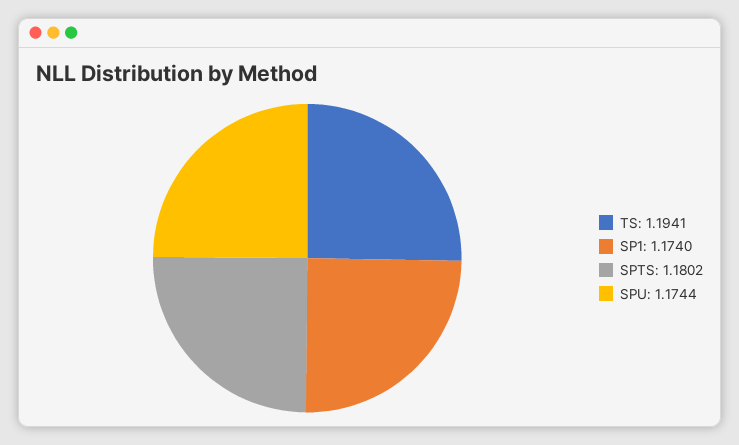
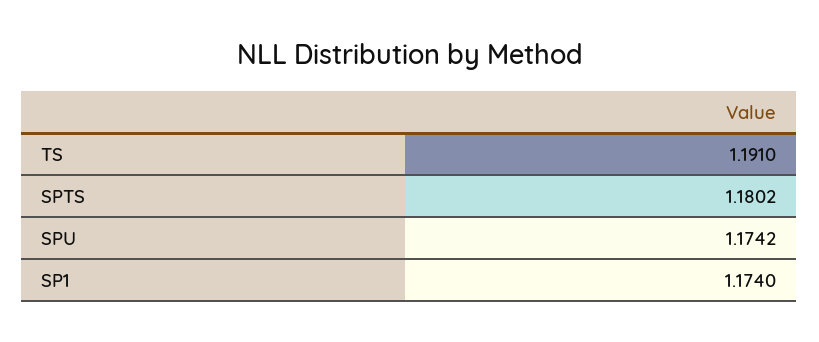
TS: 1.1941 -> 1.191
SPU: 1.1744 -> 1.1742

